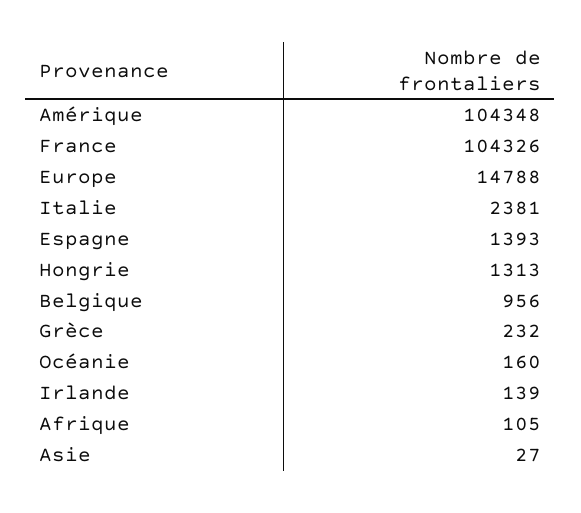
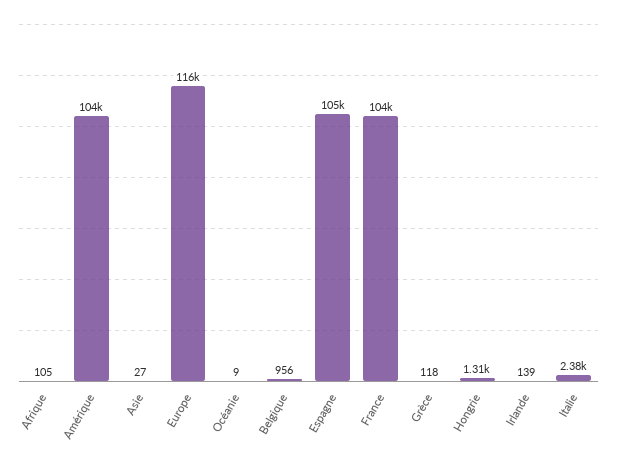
Europe: 14788 -> 116000
Espagne: 1393 -> 105000
Grèce: 232 -> 118
Océanie: 160 -> 9

